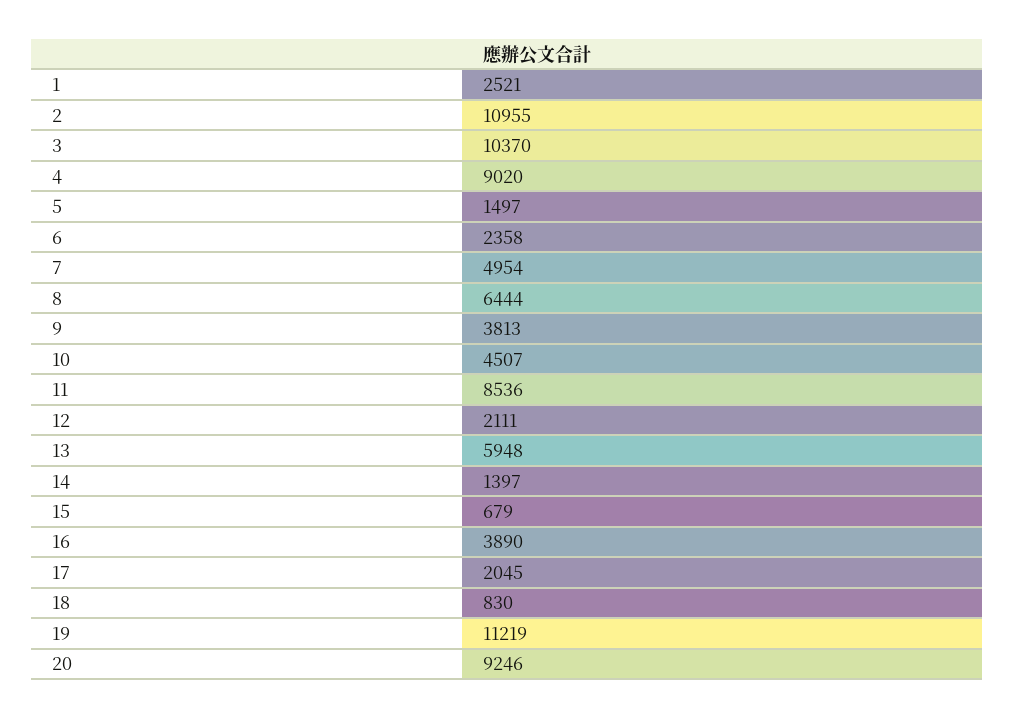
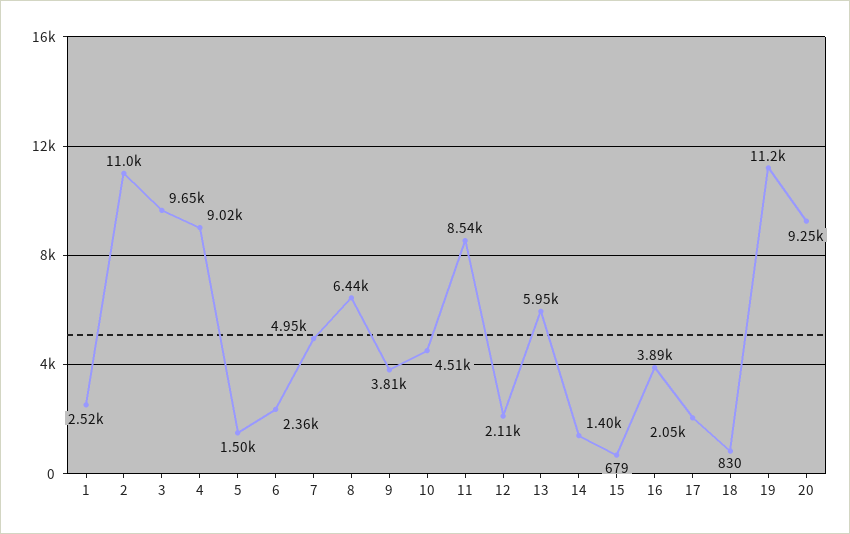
3: 10370 -> 9650

